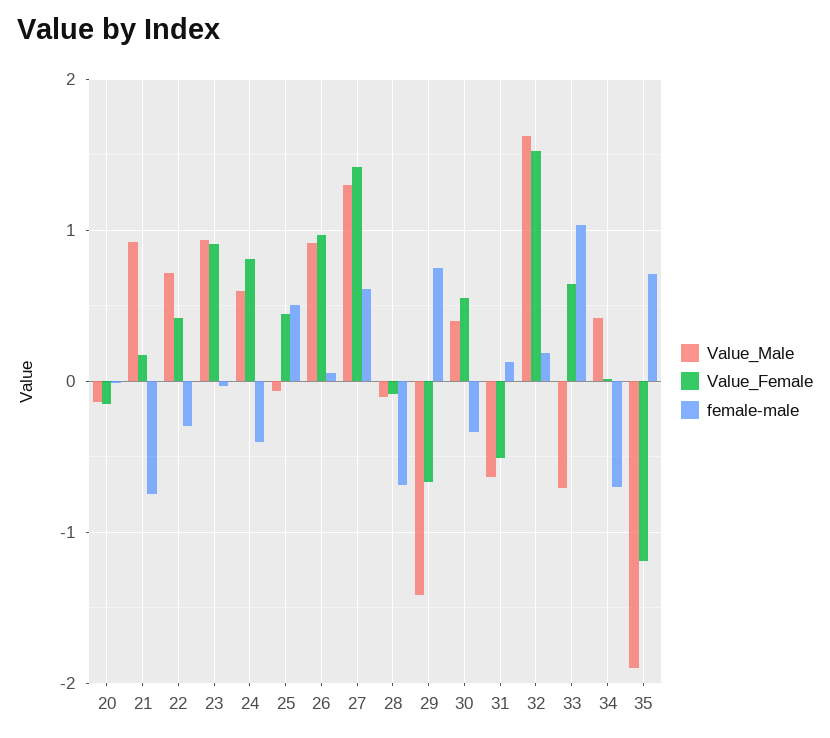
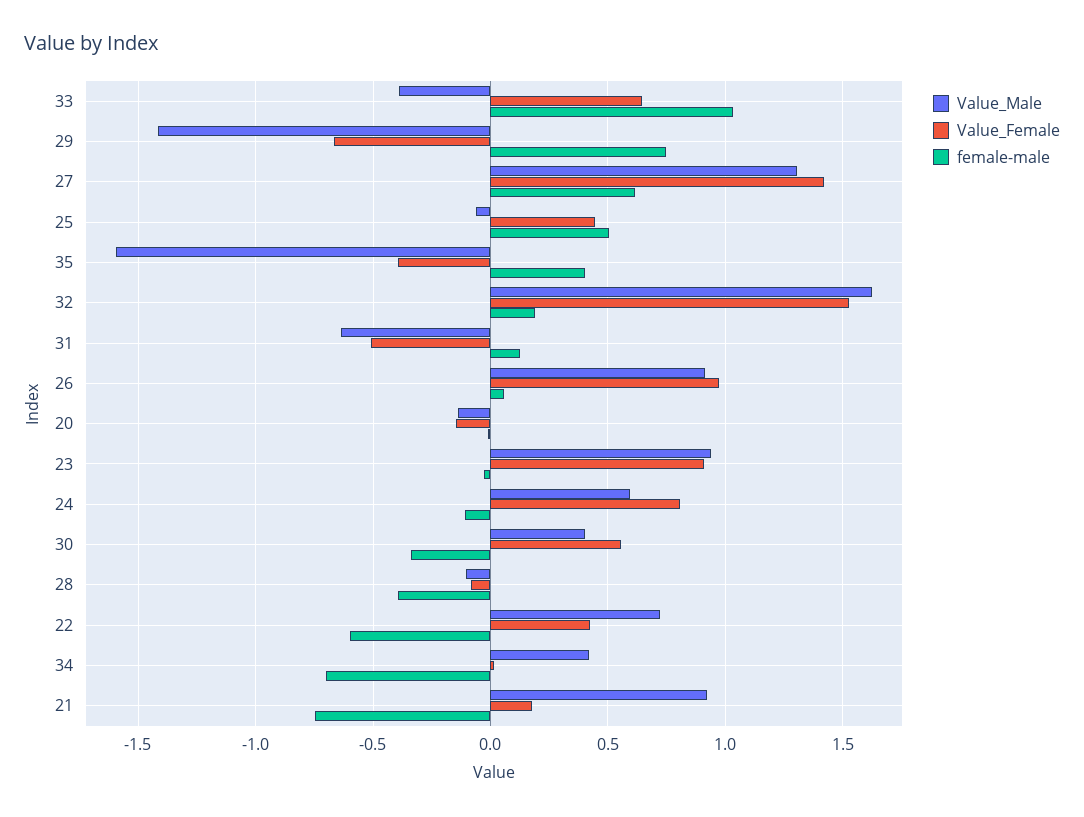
female-male, 22: -0.3 -> -0.6
female-male, 24: -0.4 -> -0.1
female-male, 28: -0.7 -> -0.4
Value_Male, 33: -0.7 -> -0.4
Value_Male, 35: -1.9 -> -1.6
Value_Female, 35: -1.2 -> -0.4
female-male, 35: 0.7 -> 0.4

